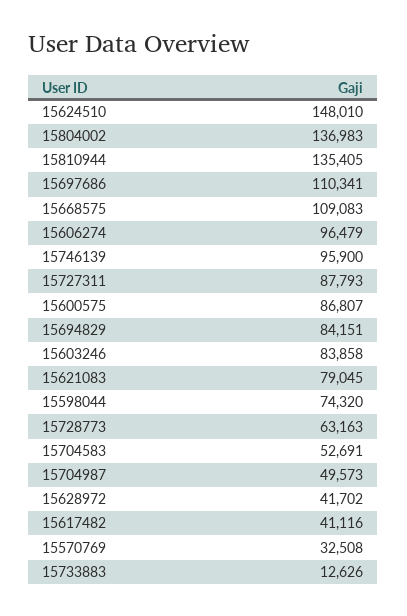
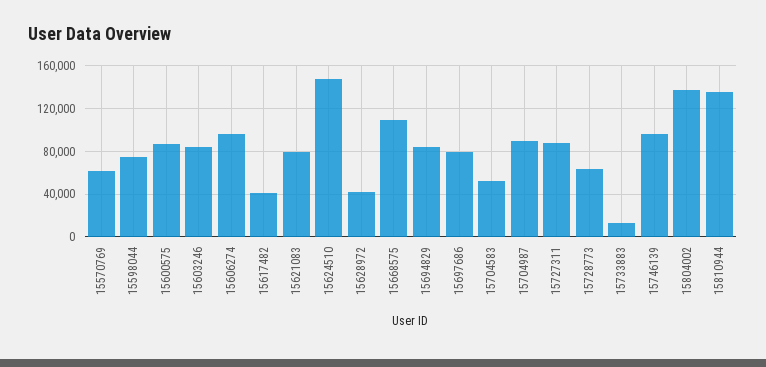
15697686: 110341 -> 80000
15704987: 49573 -> 90000
15570769: 32508 -> 60000

